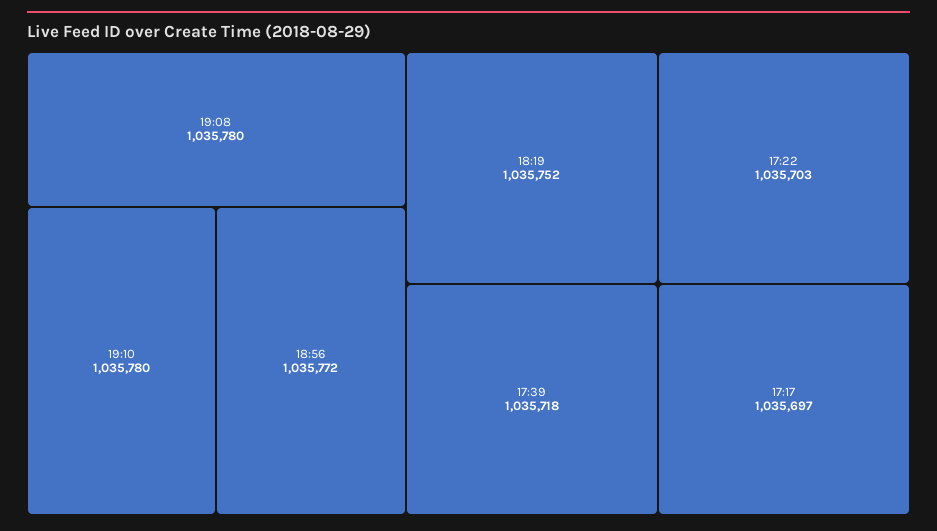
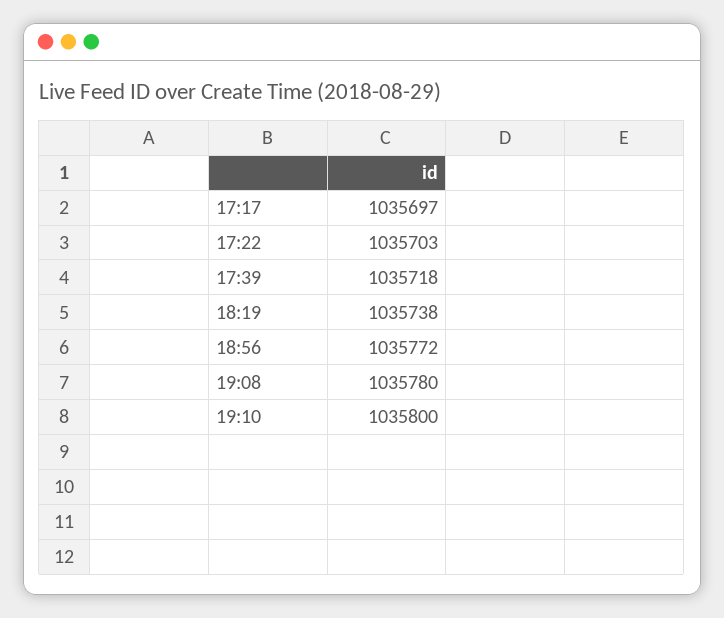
19:10: 1035780 -> 1035800
18:19: 1035752 -> 1035738

